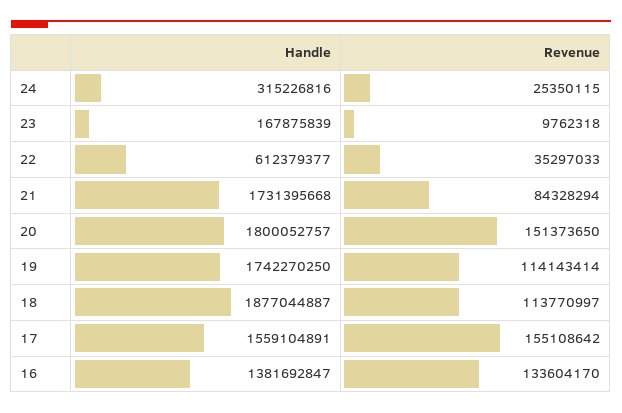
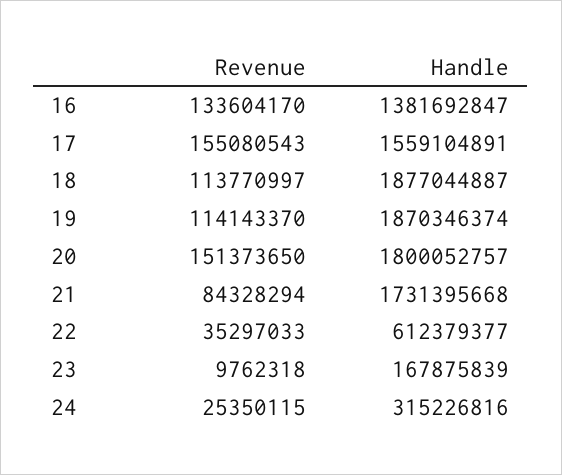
Handle, 19: 1742270250 -> 1870346374
Revenue, 19: 114143414 -> 114143370
Revenue, 17: 155108642 -> 155080543

